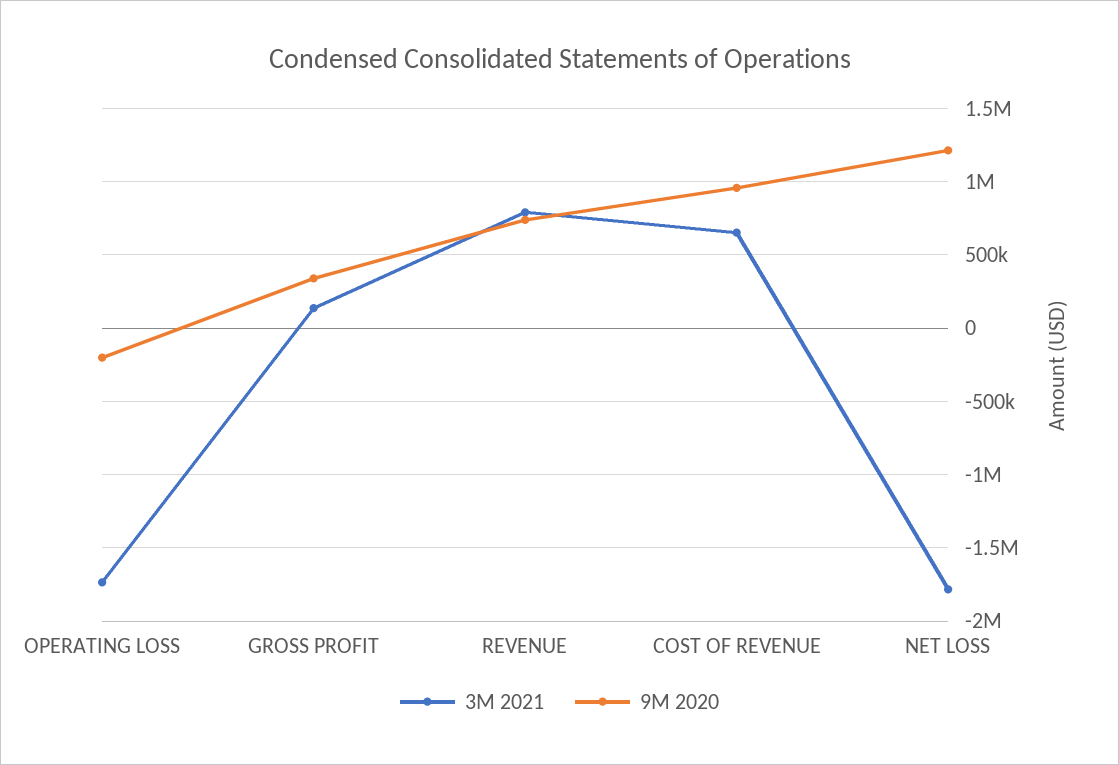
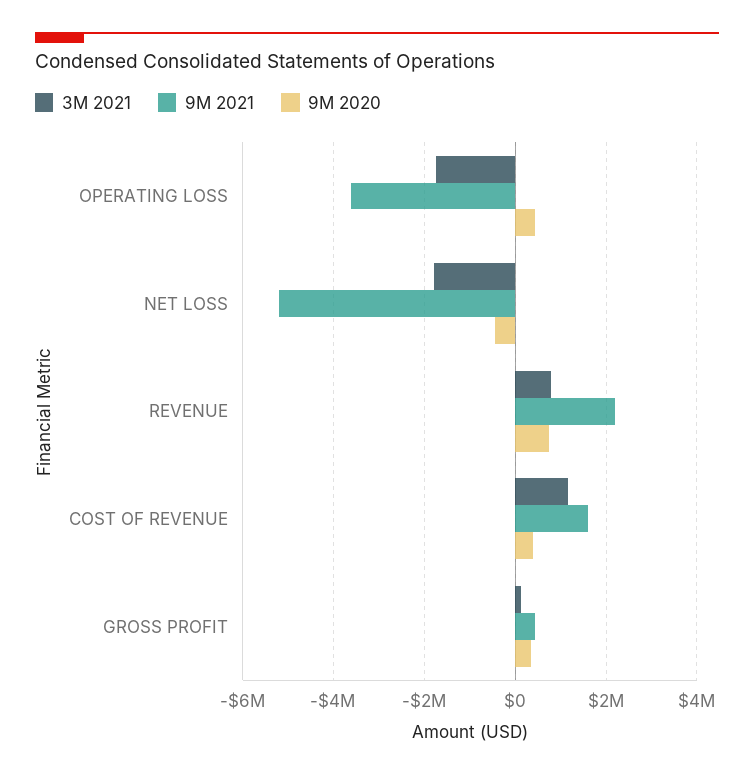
9M 2020, OPERATING LOSS: -200000 -> 400000
3M 2021, COST OF REVENUE: 650000 -> 1200000
9M 2020, COST OF REVENUE: 950000 -> 400000
9M 2020, NET LOSS: 1200000 -> -400000
9M 2021, OPERATING LOSS: none -> -3600000
9M 2021, NET LOSS: none -> -5200000
9M 2021, REVENUE: none -> 2200000
9M 2021, COST OF REVENUE: none -> 1600000
9M 2021, GROSS PROFIT: none -> 400000

